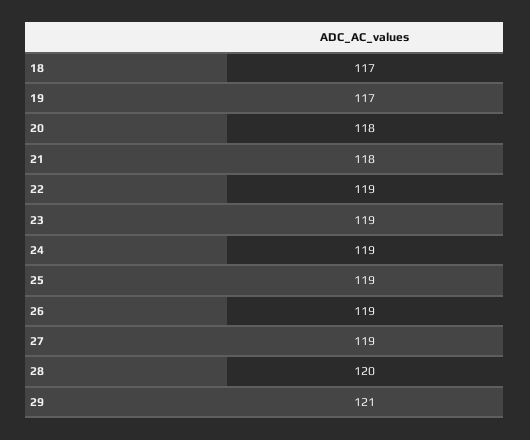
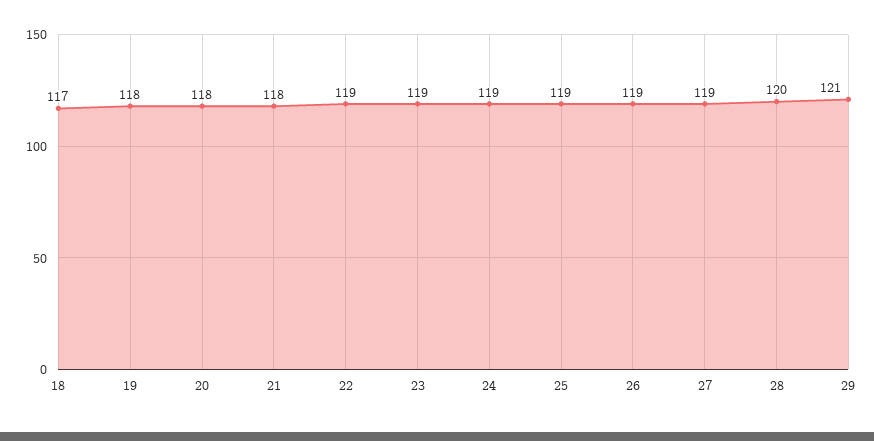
19: 117 -> 118

